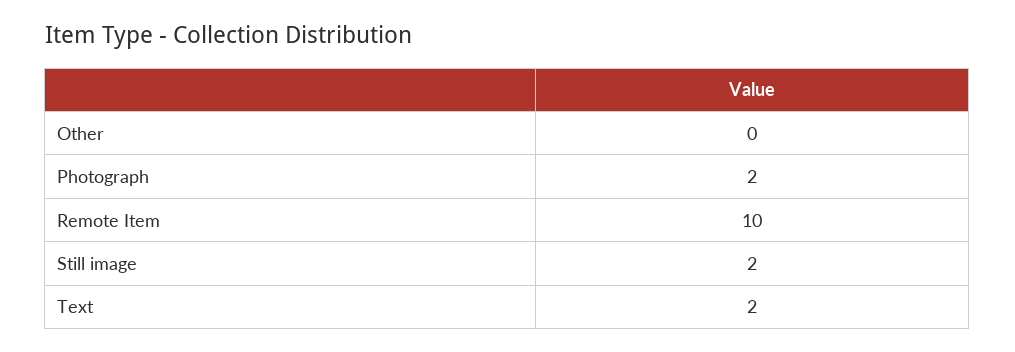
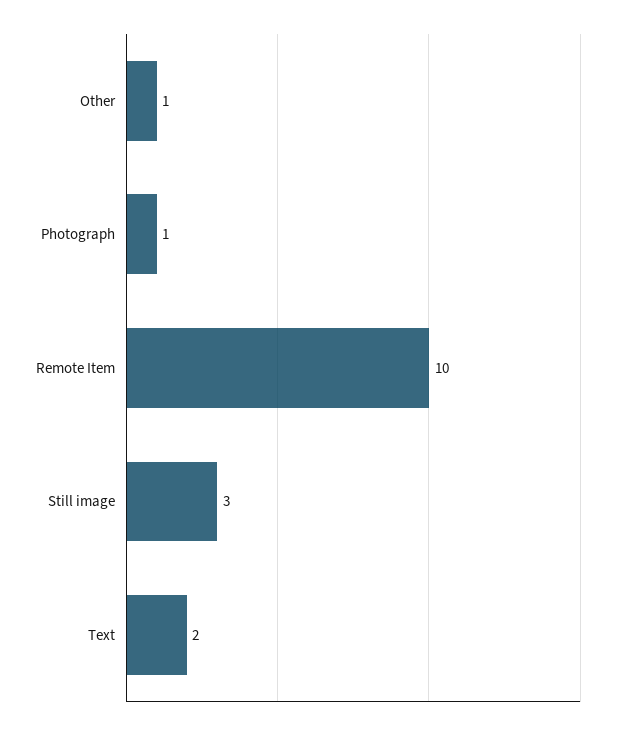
Other: 0 -> 1
Photograph: 2 -> 1
Still image: 2 -> 3

